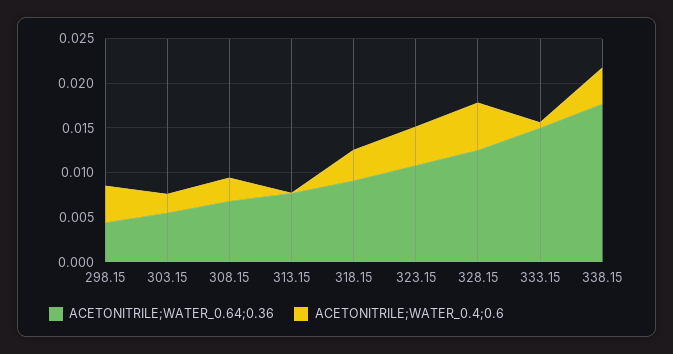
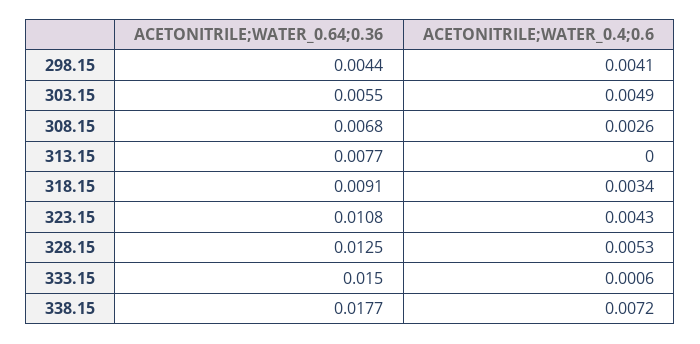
ACETONITRILE;WATER_0.4;0.6, 303.15: 0.002 -> 0.0049
ACETONITRILE;WATER_0.4;0.6, 338.15: 0.004 -> 0.0072

